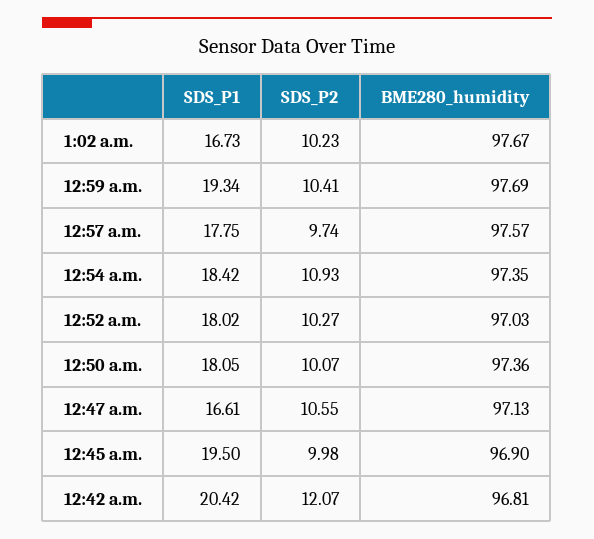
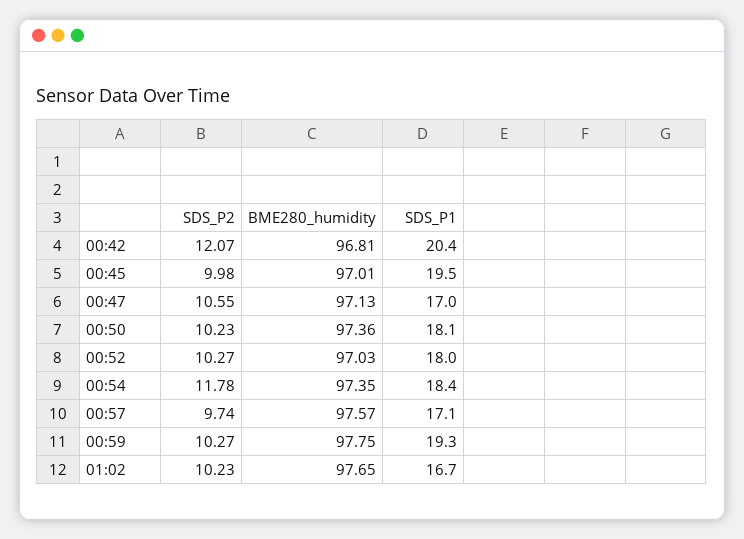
BME280_humidity, 1:02 a.m.: 97.67 -> 97.65
SDS_P2, 12:59 a.m.: 10.41 -> 10.27
BME280_humidity, 12:59 a.m.: 97.69 -> 97.75
SDS_P1, 12:57 a.m.: 17.75 -> 17.1
SDS_P2, 12:54 a.m.: 10.93 -> 11.78
SDS_P2, 12:50 a.m.: 10.07 -> 10.23
SDS_P1, 12:47 a.m.: 16.61 -> 17
BME280_humidity, 12:45 a.m.: 96.9 -> 97.01

